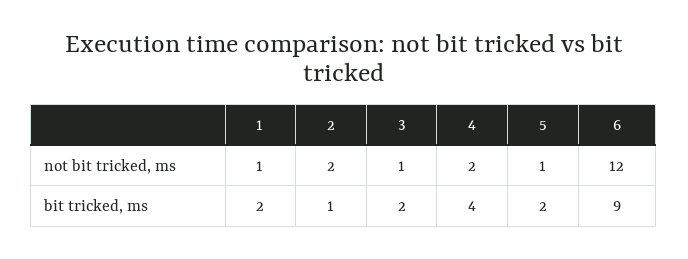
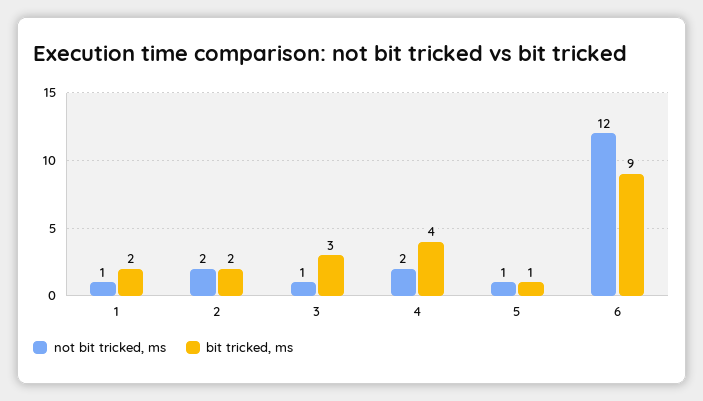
bit tricked, ms, 2: 1 -> 2
bit tricked, ms, 3: 2 -> 3
bit tricked, ms, 5: 2 -> 1

